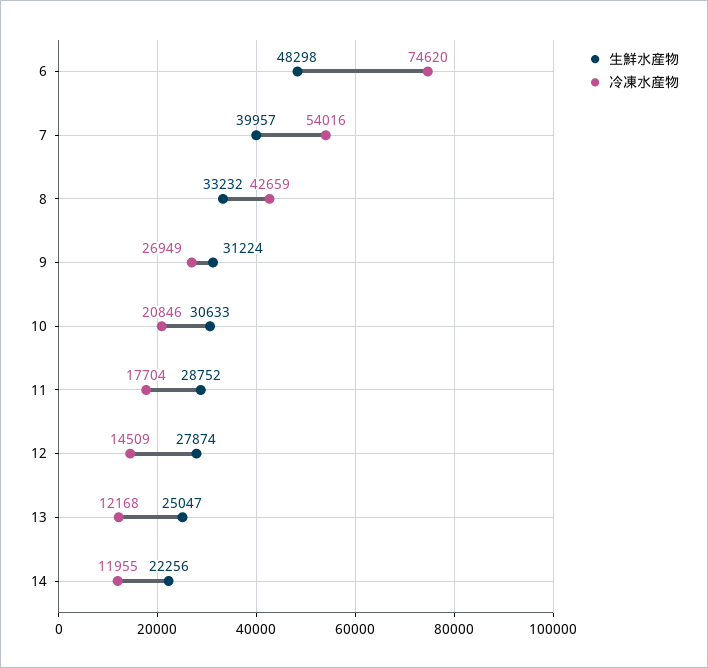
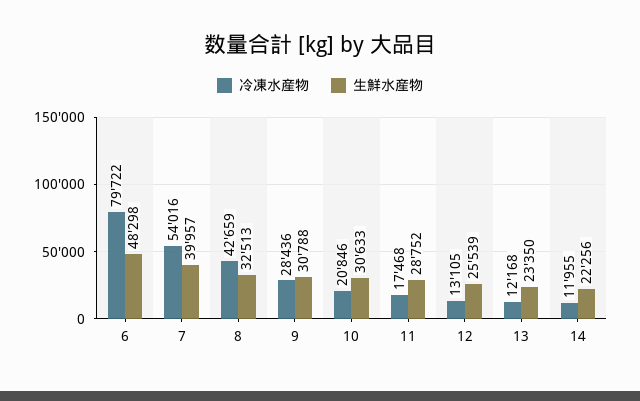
冷凍水産物, 6: 74620 -> 79722
生鮮水産物, 8: 33232 -> 32513
生鮮水産物, 9: 31224 -> 30788
冷凍水産物, 9: 26949 -> 28436
冷凍水産物, 11: 17704 -> 17468
生鮮水産物, 12: 27874 -> 25539
冷凍水産物, 12: 14509 -> 13105
生鮮水産物, 13: 25047 -> 23350

